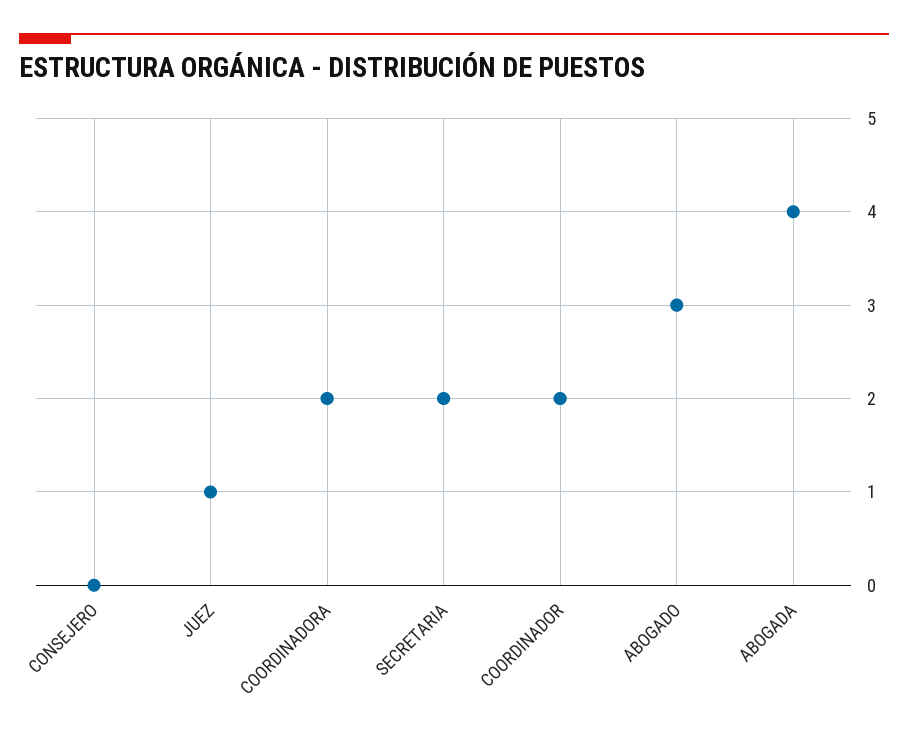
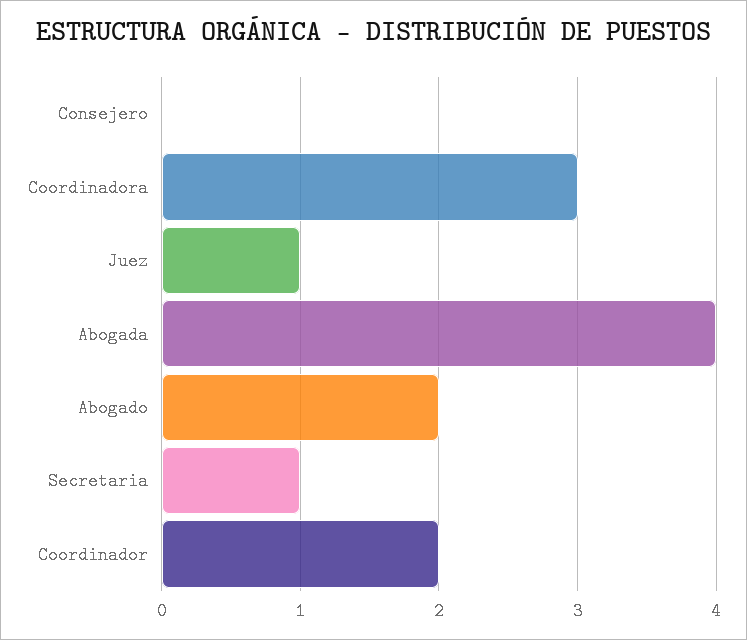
COORDINADORA: 2 -> 3
SECRETARIA: 2 -> 1
ABOGADO: 3 -> 2

